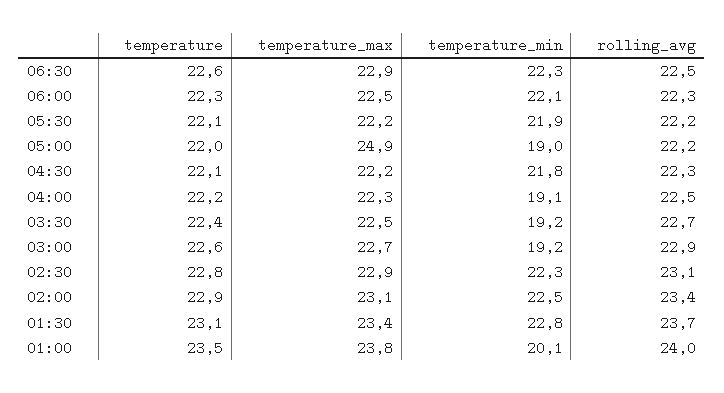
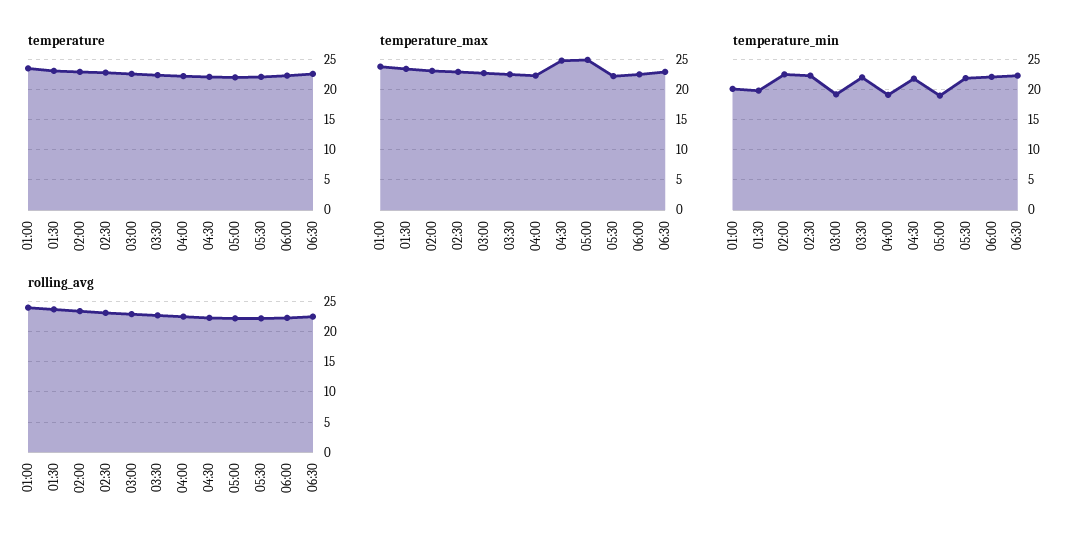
temperature_max, 04:30: 22.2 -> 25
temperature_min, 03:30: 19.2 -> 22
temperature_min, 01:30: 22.8 -> 20

